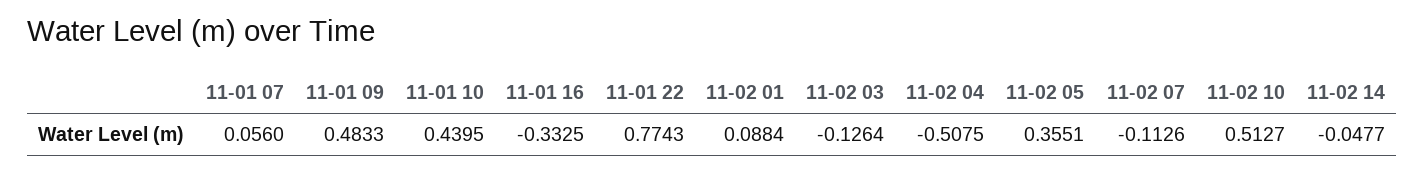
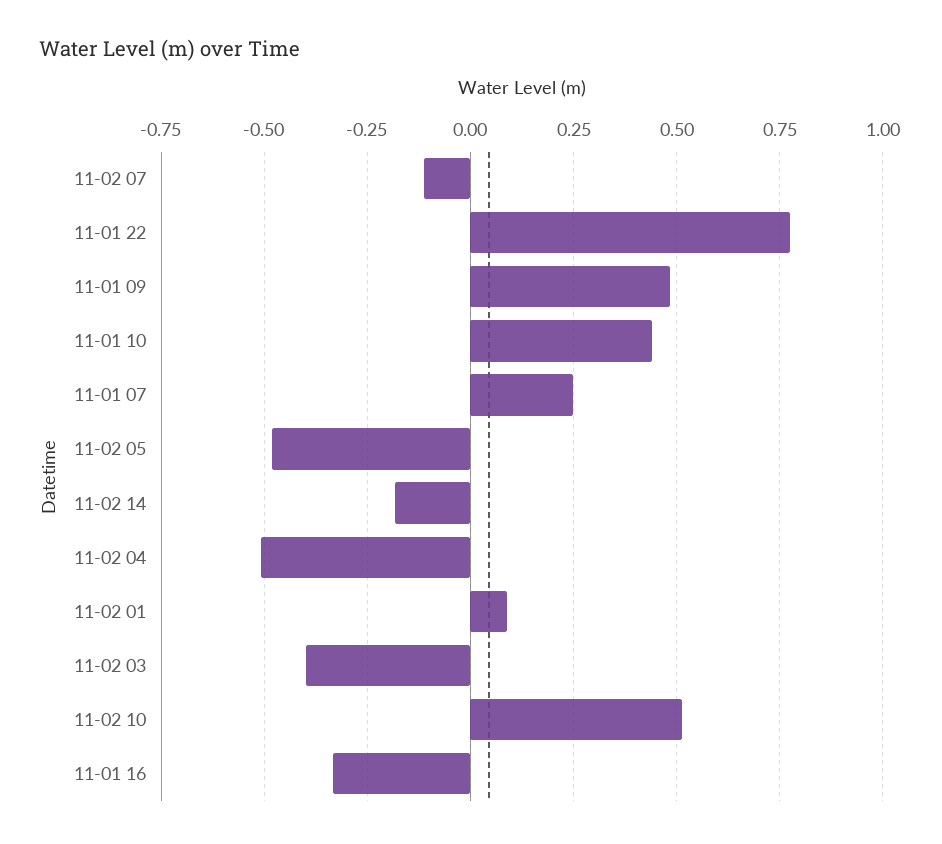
11-01 07: 0.056 -> 0.25
11-02 03: -0.1264 -> -0.4
11-02 05: 0.3551 -> -0.475
11-02 14: -0.0477 -> -0.175

